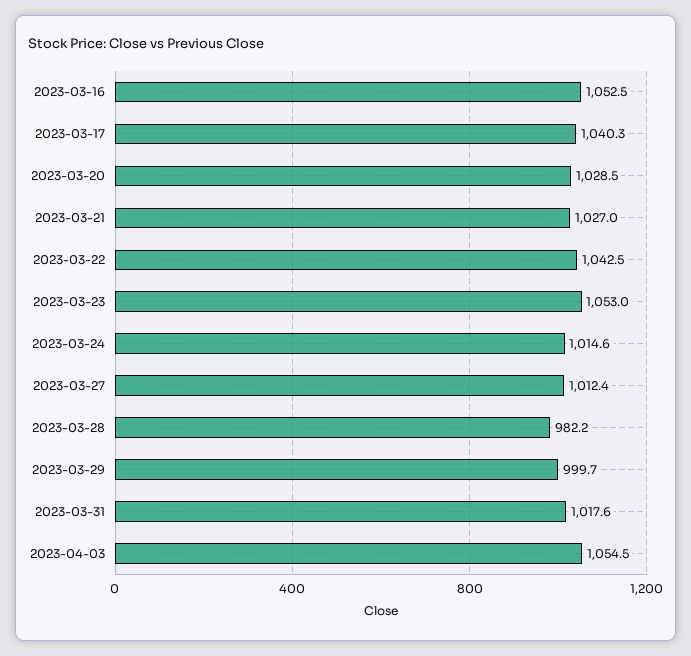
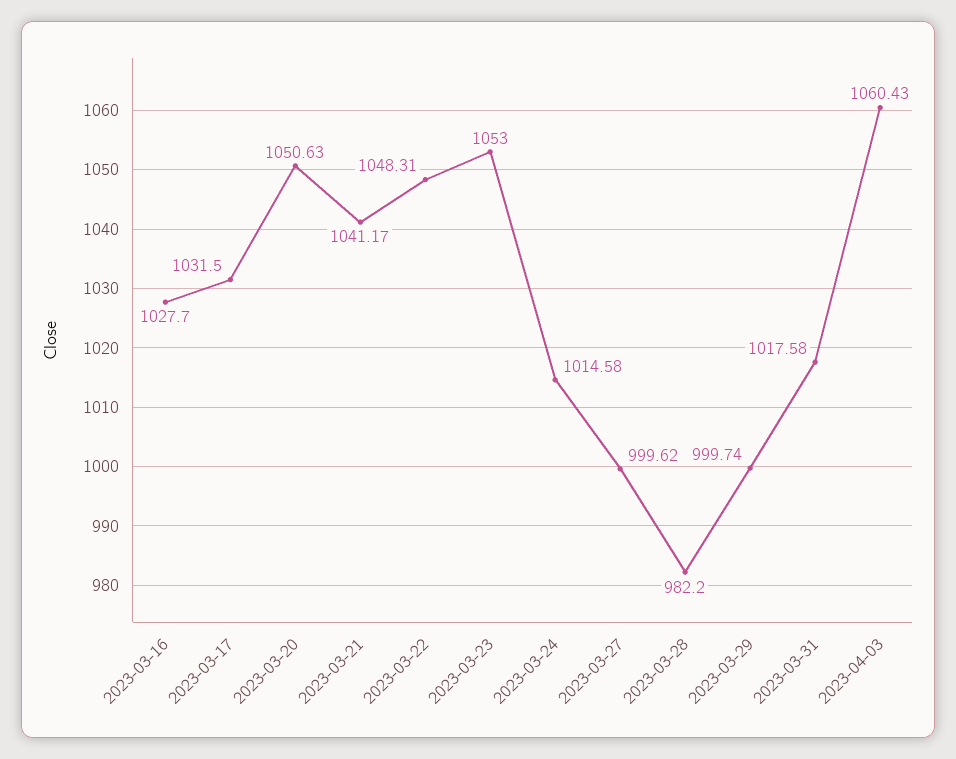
2023-03-16: 1052.5 -> 1027.7
2023-03-17: 1040.3 -> 1031.5
2023-03-20: 1028.5 -> 1050.63
2023-03-21: 1027 -> 1041.17
2023-03-22: 1042.5 -> 1048.31
2023-03-27: 1012.4 -> 999.62
2023-04-03: 1054.5 -> 1060.43

